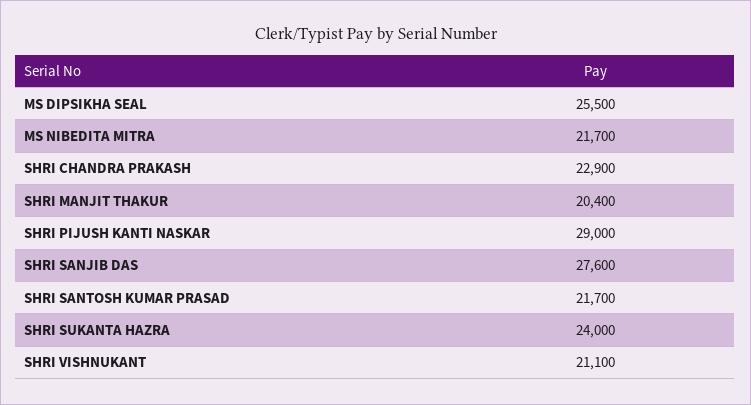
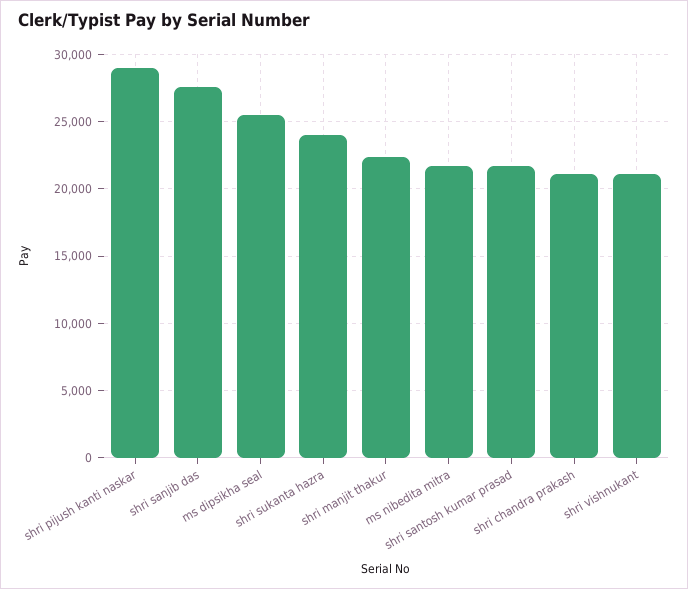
SHRI CHANDRA PRAKASH: 22900 -> 21000
SHRI MANJIT THAKUR: 20400 -> 22500

